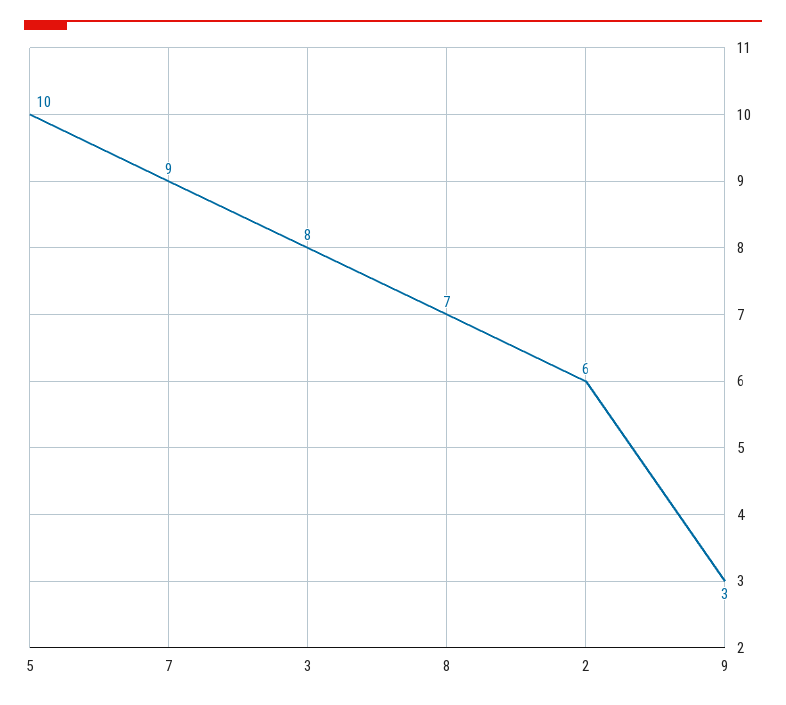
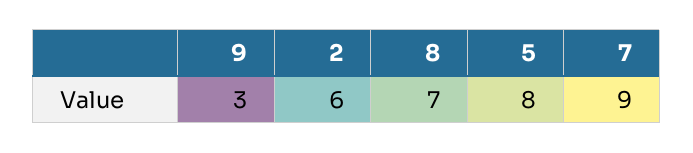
5: 10 -> 8
3: 8 -> none

